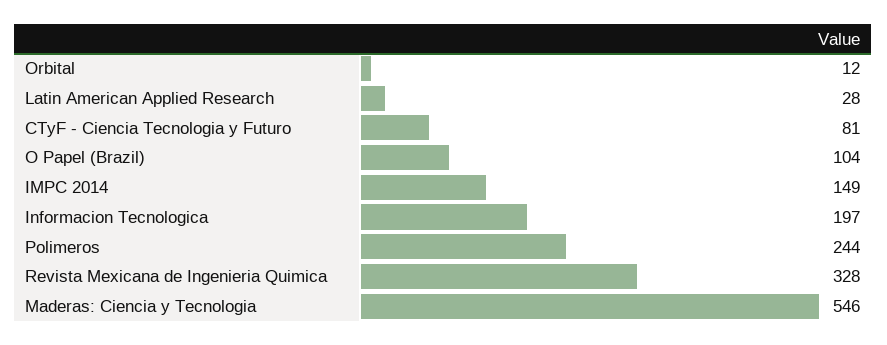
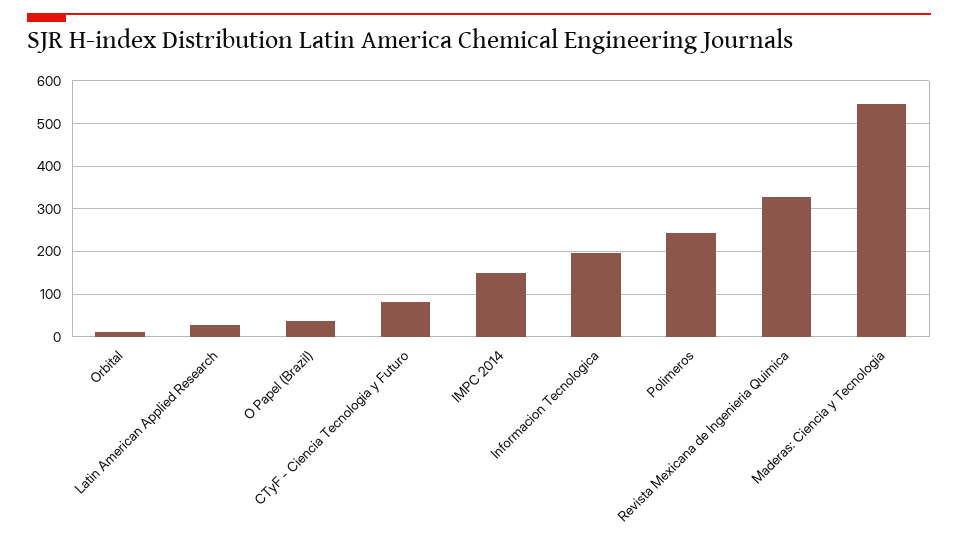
O Papel (Brazil): 104 -> 40

